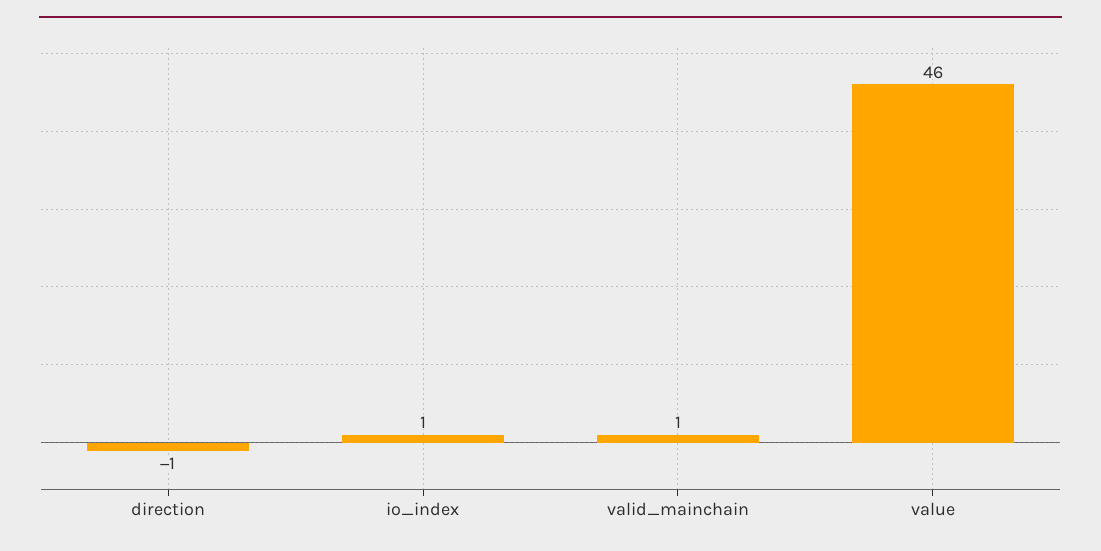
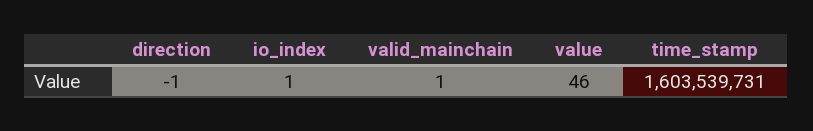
time_stamp: none -> 1603539731

